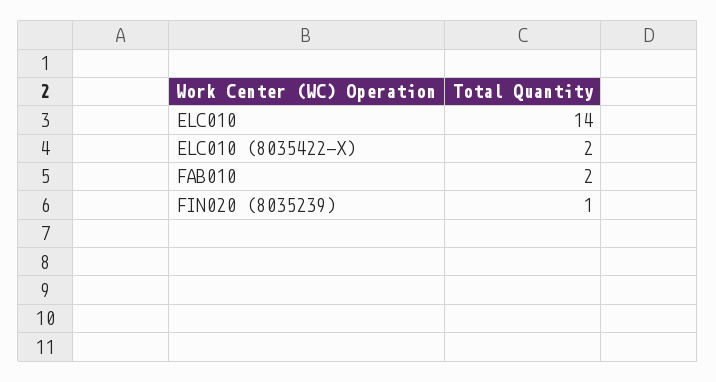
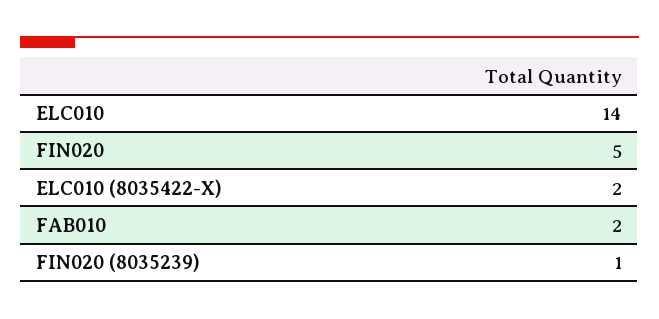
FIN020: none -> 5

